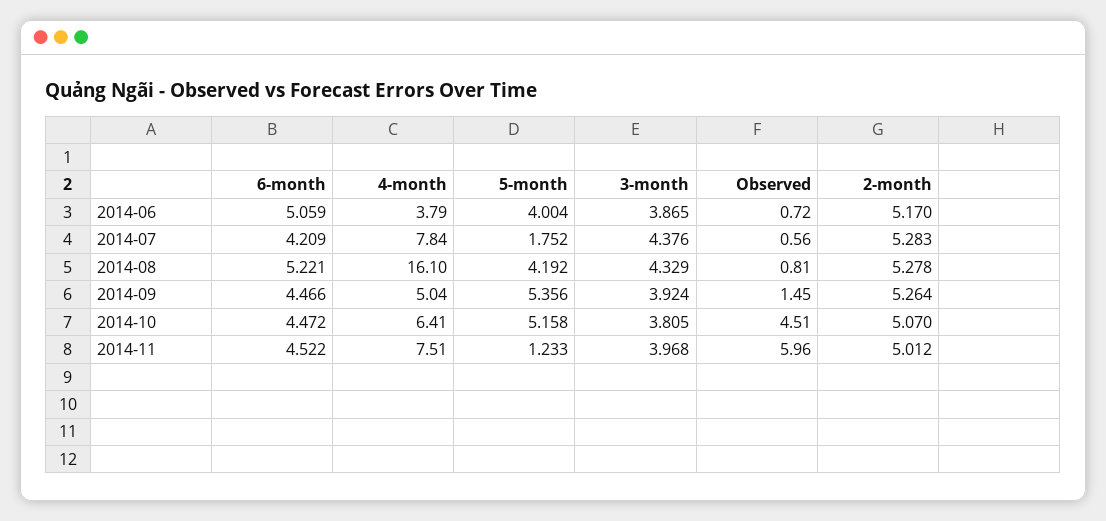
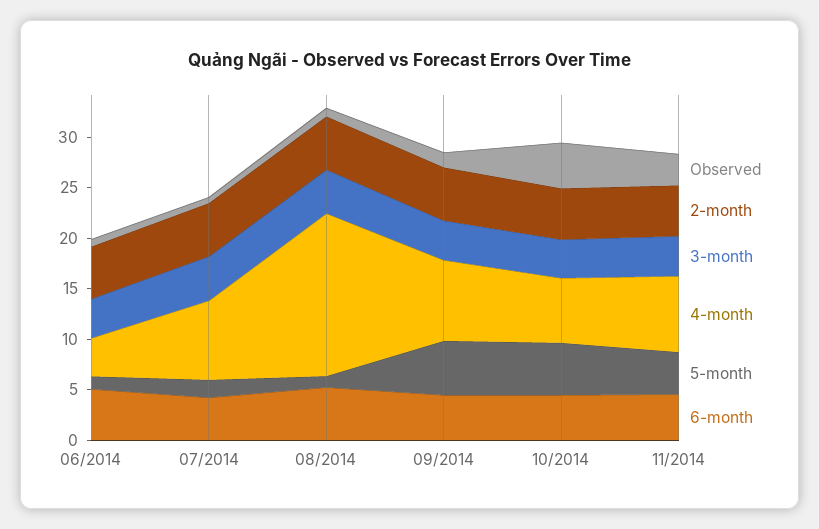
5-month, 2014-06: 4.004 -> 1
5-month, 2014-08: 4.192 -> 1
4-month, 2014-09: 5.04 -> 8
5-month, 2014-11: 1.233 -> 4
Observed, 2014-11: 5.96 -> 3

